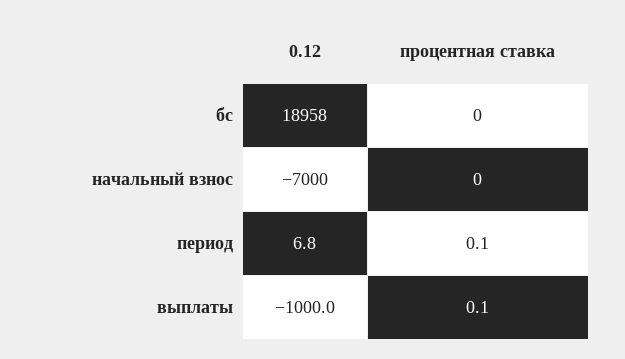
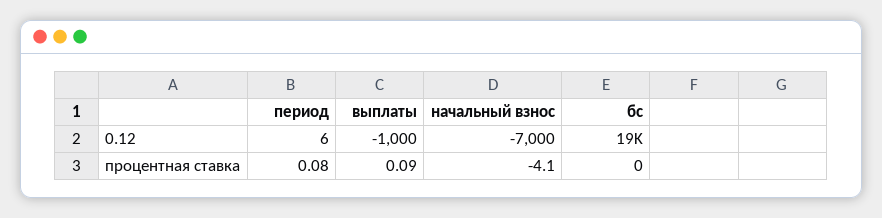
процентная ставка, начальный взнос: 0 -> -4.1
0.12, период: 6.8 -> 6

